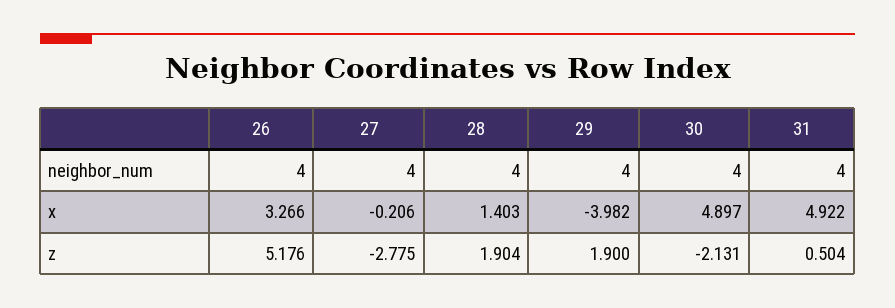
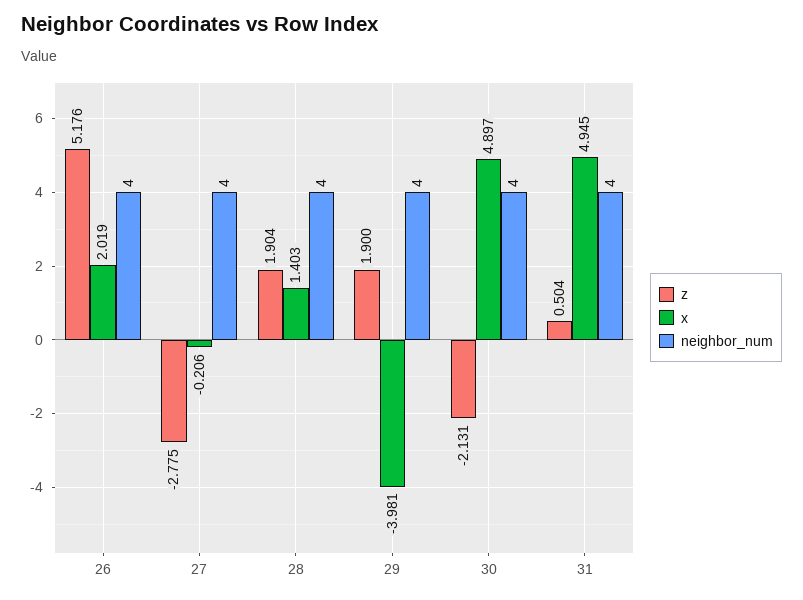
x, 26: 3.266 -> 2.019
x, 29: -3.982 -> -3.981
x, 31: 4.922 -> 4.945

